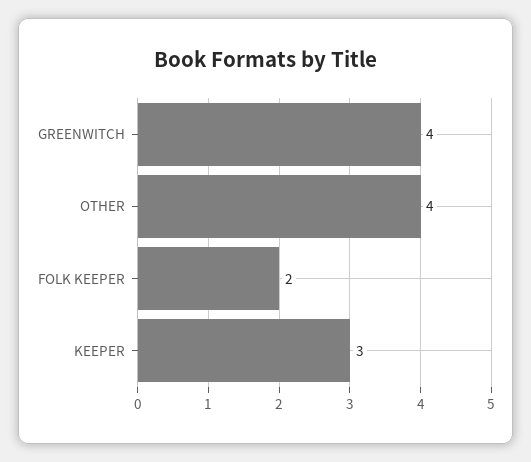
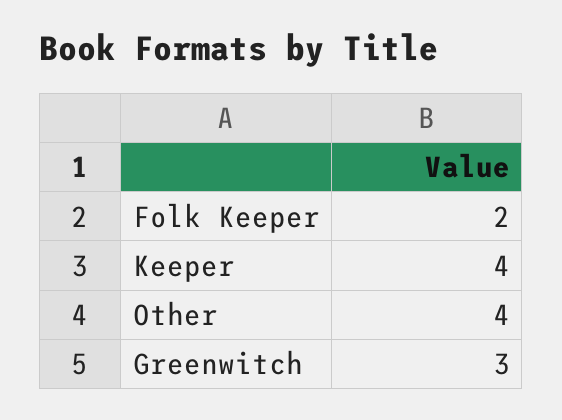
GREENWITCH: 4 -> 3
KEEPER: 3 -> 4

